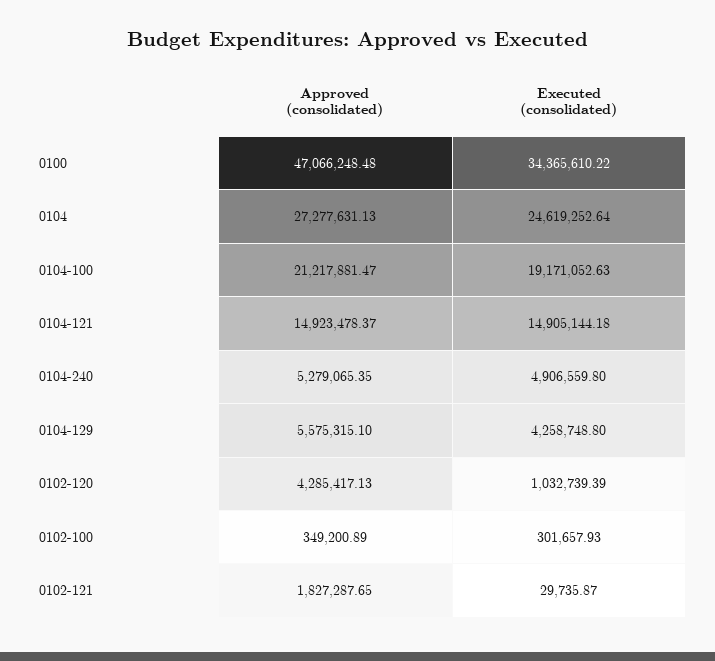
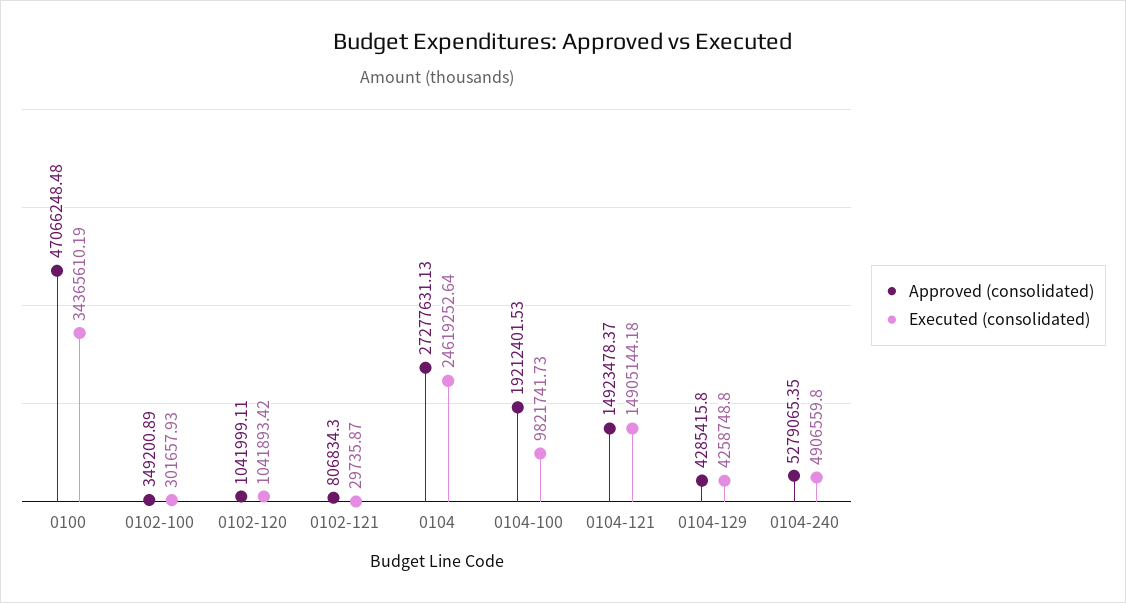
Executed (consolidated), 0100: 34365610.22 -> 34365610.19
Approved (consolidated), 0104-100: 21217881.47 -> 19212401.53
Executed (consolidated), 0104-100: 19171052.63 -> 9821741.73
Approved (consolidated), 0104-129: 5575315.1 -> 4285415.8
Approved (consolidated), 0102-120: 4285417.13 -> 1041999.11
Executed (consolidated), 0102-120: 1032739.39 -> 1041893.42
Approved (consolidated), 0102-121: 1827287.65 -> 806834.3

